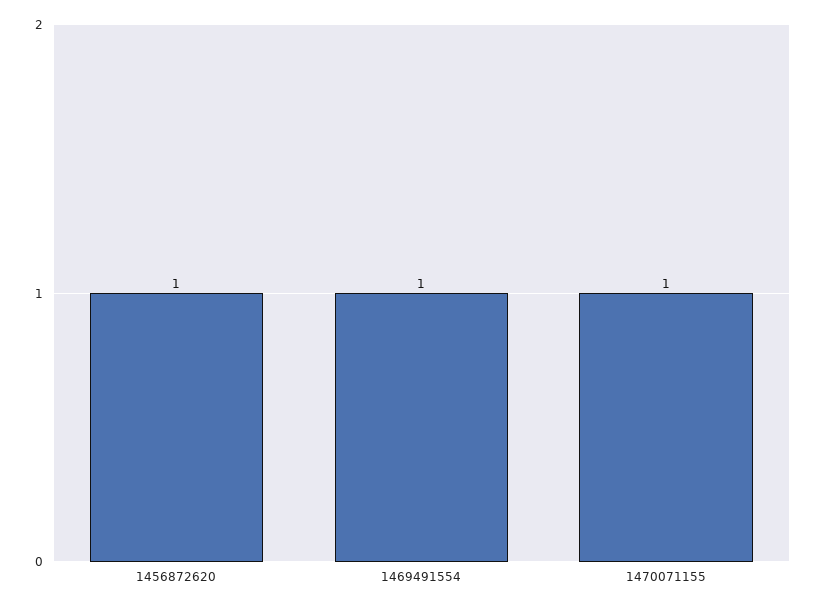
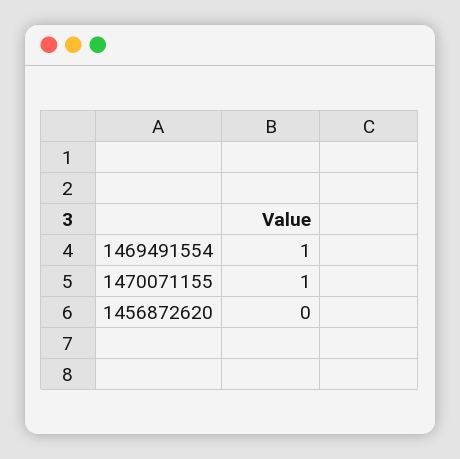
1456872620: 1 -> 0

